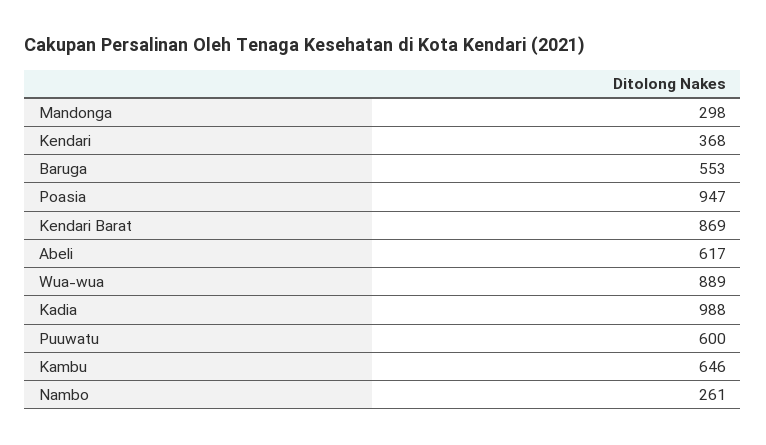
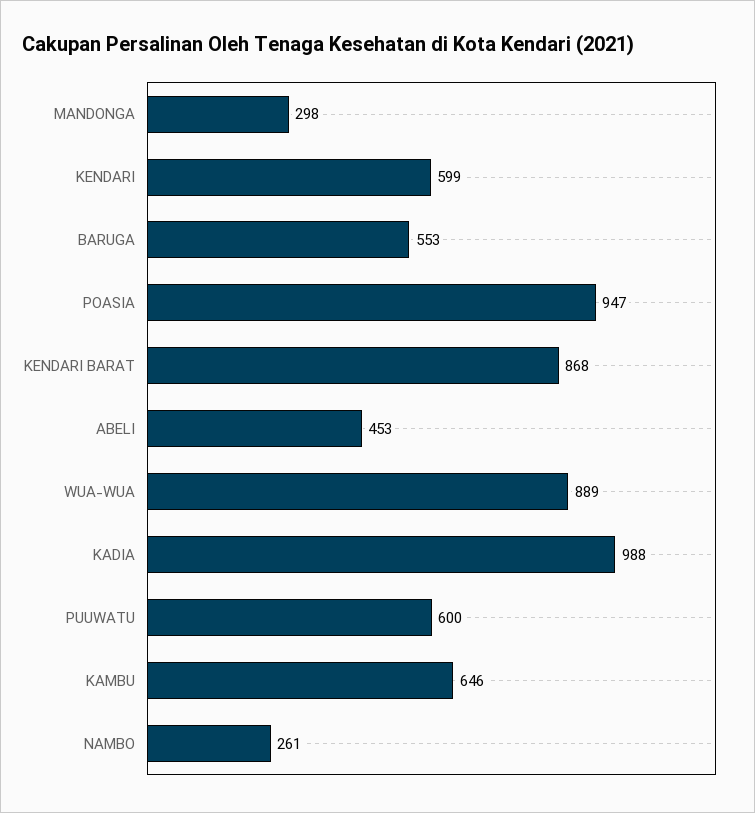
Kendari: 368 -> 599
Kendari Barat: 869 -> 868
Abeli: 617 -> 453

